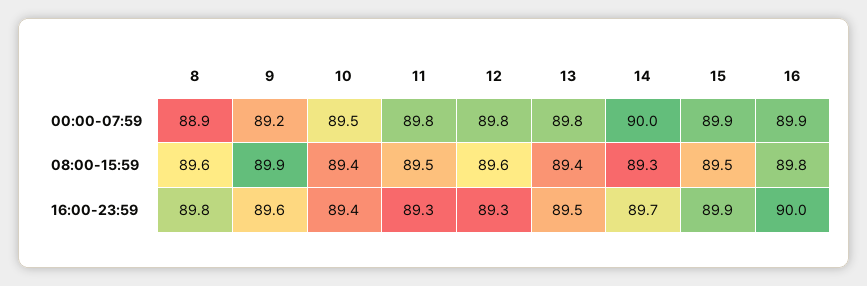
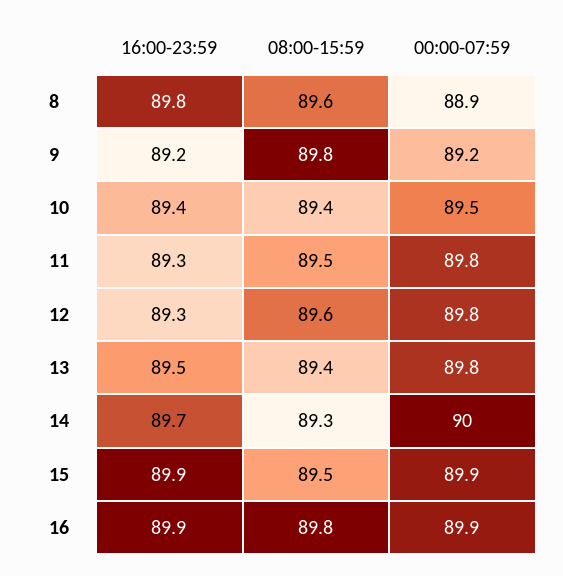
9, 08:00-15:59: 89.9 -> 89.8
9, 16:00-23:59: 89.6 -> 89.2
16, 16:00-23:59: 90 -> 89.9

